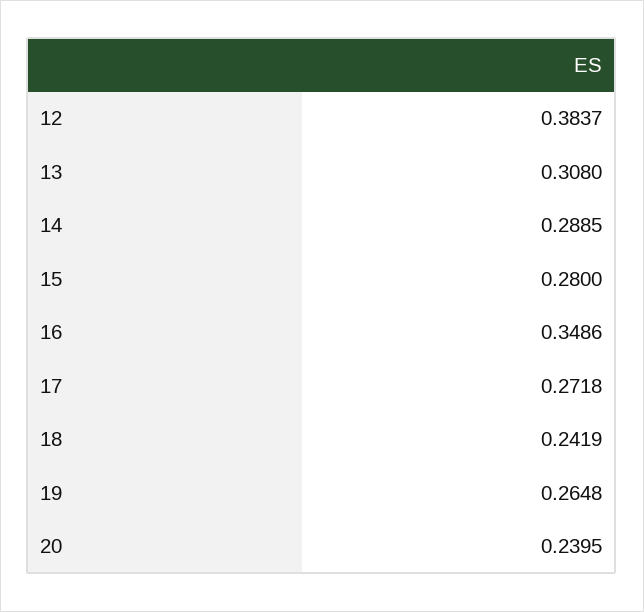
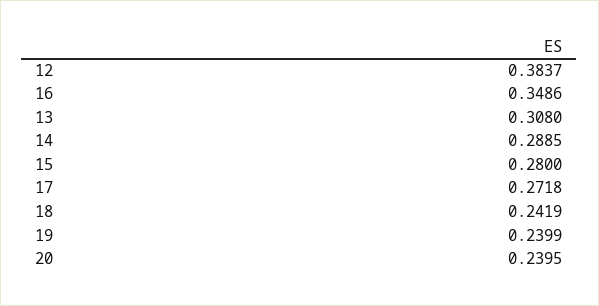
19: 0.2648 -> 0.2399

